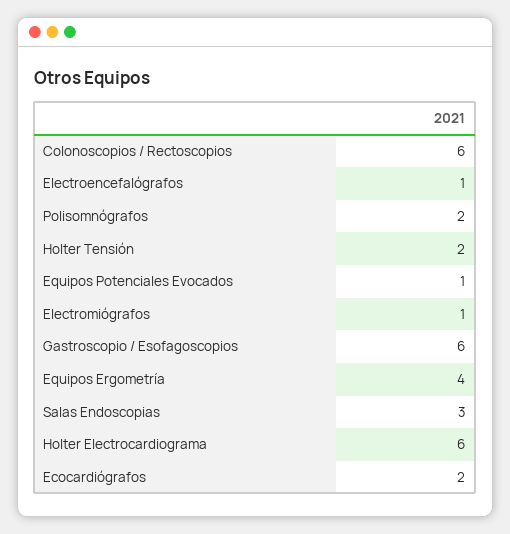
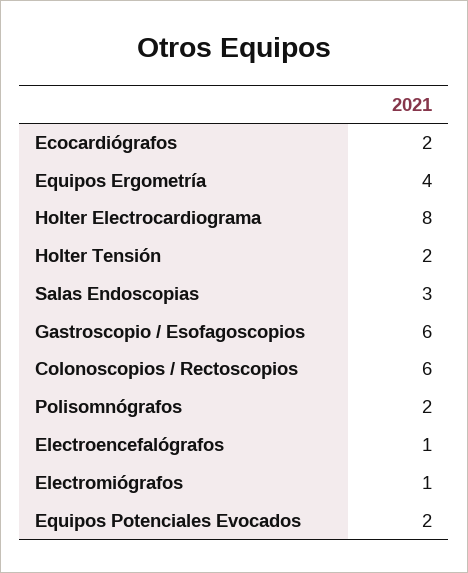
Equipos Potenciales Evocados: 1 -> 2
Holter Electrocardiograma: 6 -> 8

